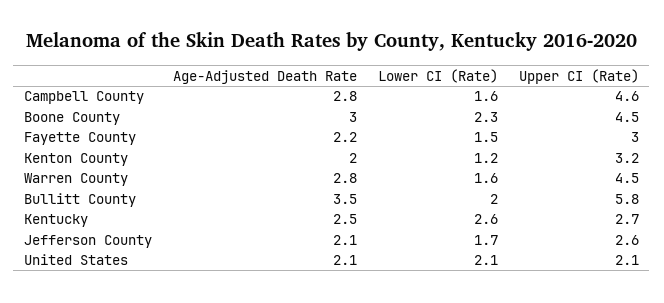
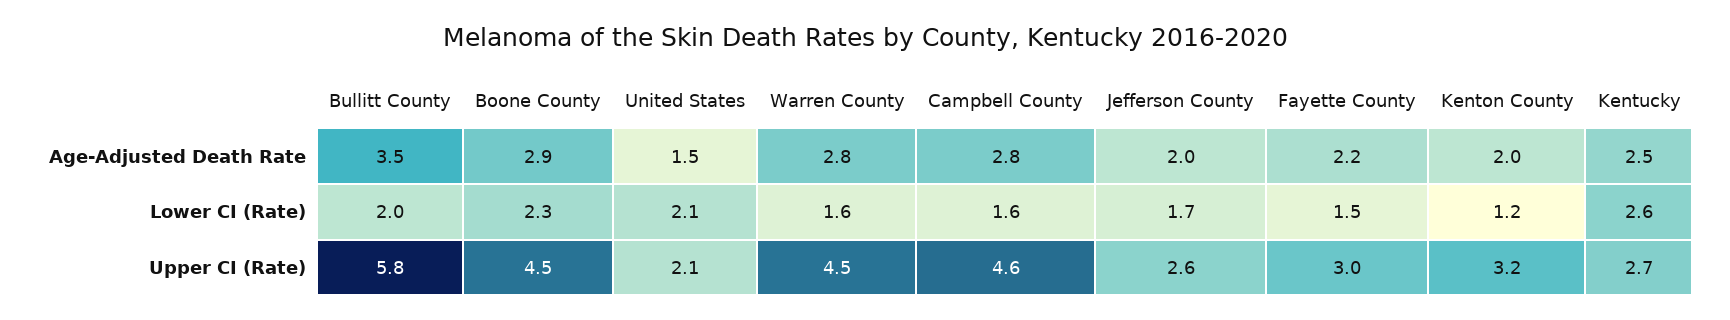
Age-Adjusted Death Rate, Boone County: 3 -> 2.9
Age-Adjusted Death Rate, Jefferson County: 2.1 -> 2
Age-Adjusted Death Rate, United States: 2.1 -> 1.5

